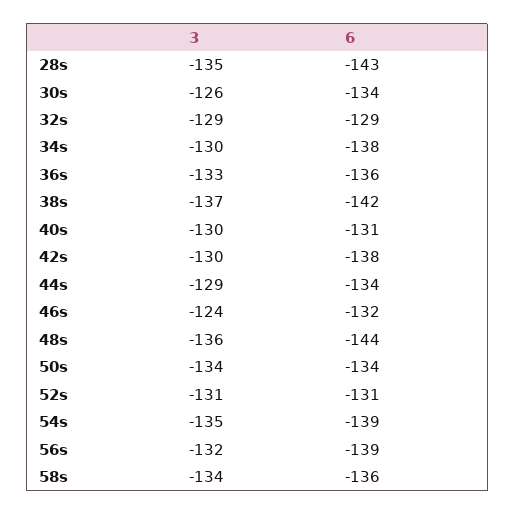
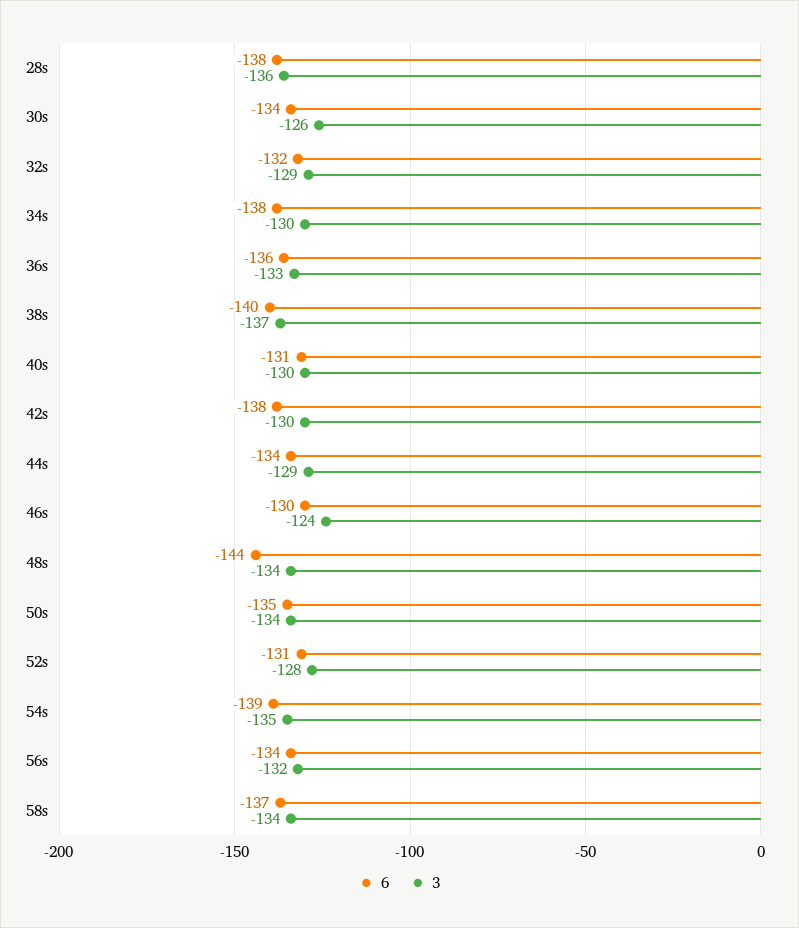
3, 28s: -135 -> -136
6, 28s: -143 -> -138
6, 32s: -129 -> -132
6, 38s: -142 -> -140
6, 46s: -132 -> -130
3, 48s: -136 -> -134
6, 50s: -134 -> -135
3, 52s: -131 -> -128
6, 56s: -139 -> -134
6, 58s: -136 -> -137

